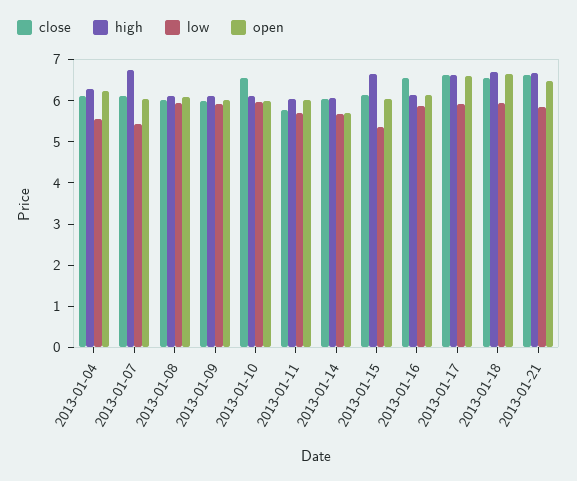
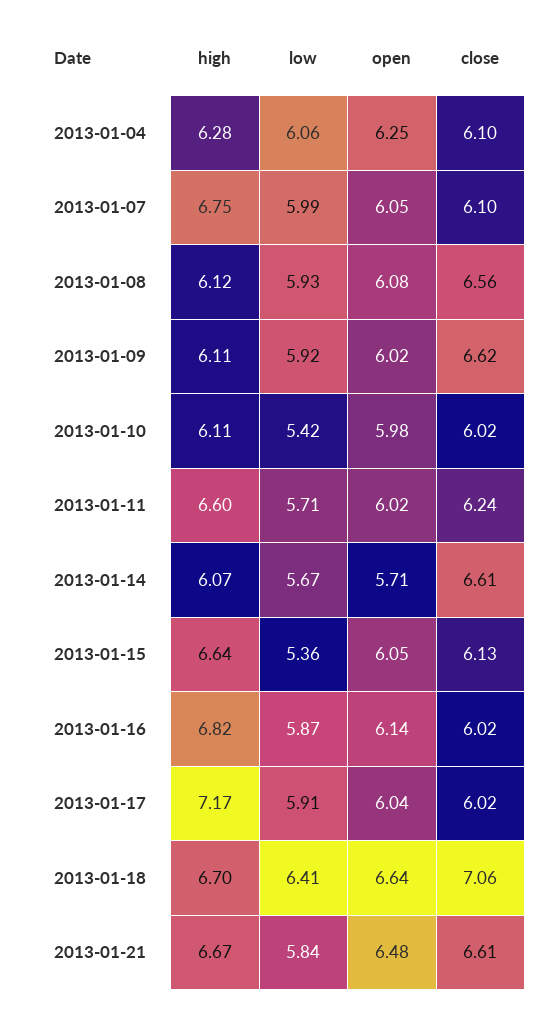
low, 2013-01-04: 5.6 -> 6.06
low, 2013-01-07: 5.4 -> 5.99
close, 2013-01-08: 6 -> 6.56
close, 2013-01-09: 6 -> 6.62
close, 2013-01-10: 6.6 -> 6.02
low, 2013-01-10: 6 -> 5.42
close, 2013-01-11: 5.8 -> 6.24
high, 2013-01-11: 6 -> 6.6
close, 2013-01-14: 6 -> 6.61
close, 2013-01-16: 6.6 -> 6.02
high, 2013-01-16: 6.2 -> 6.82
close, 2013-01-17: 6.6 -> 6.02
high, 2013-01-17: 6.6 -> 7.17
open, 2013-01-17: 6.6 -> 6.04
close, 2013-01-18: 6.6 -> 7.06
low, 2013-01-18: 6 -> 6.41

